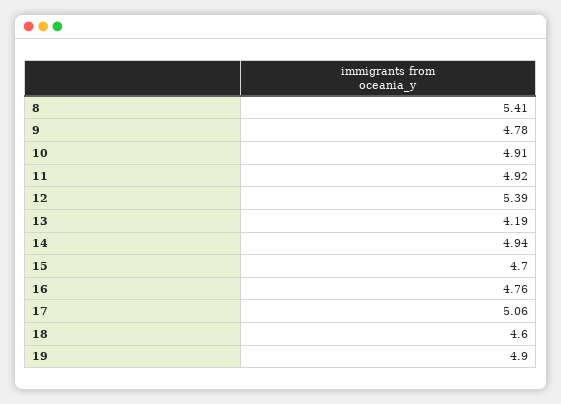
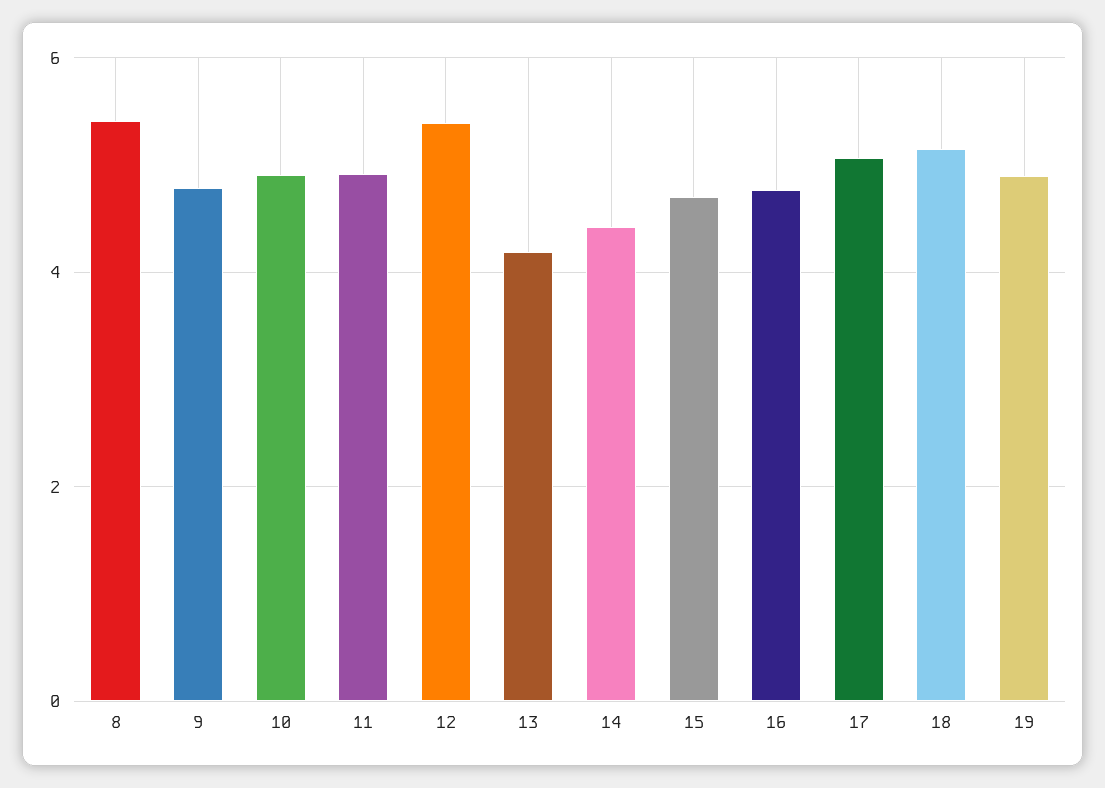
14: 4.94 -> 4.4
18: 4.6 -> 5.2

